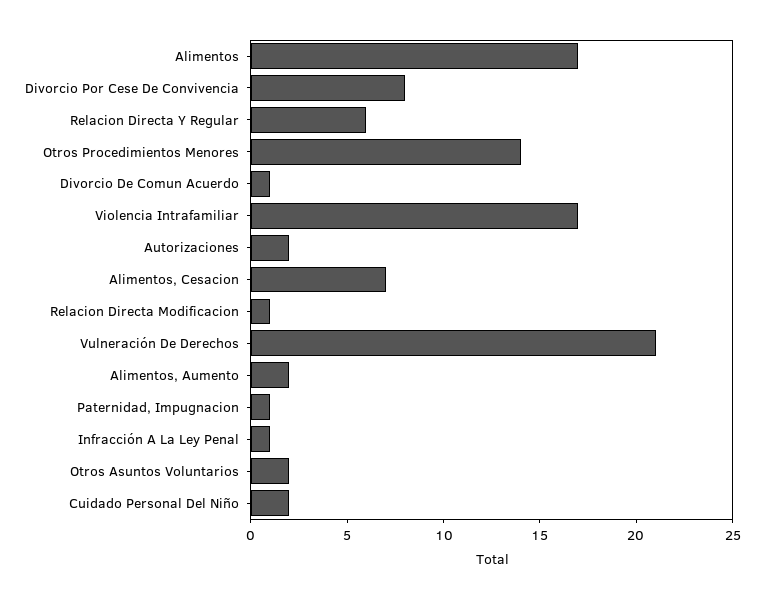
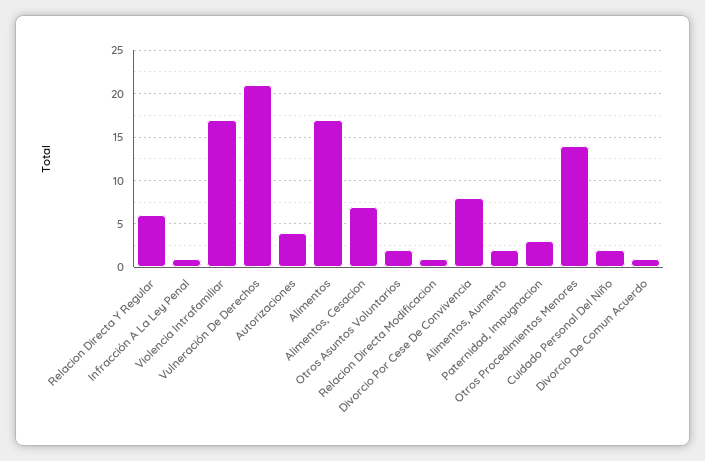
Autorizaciones: 2 -> 4
Paternidad, Impugnacion: 1 -> 3

